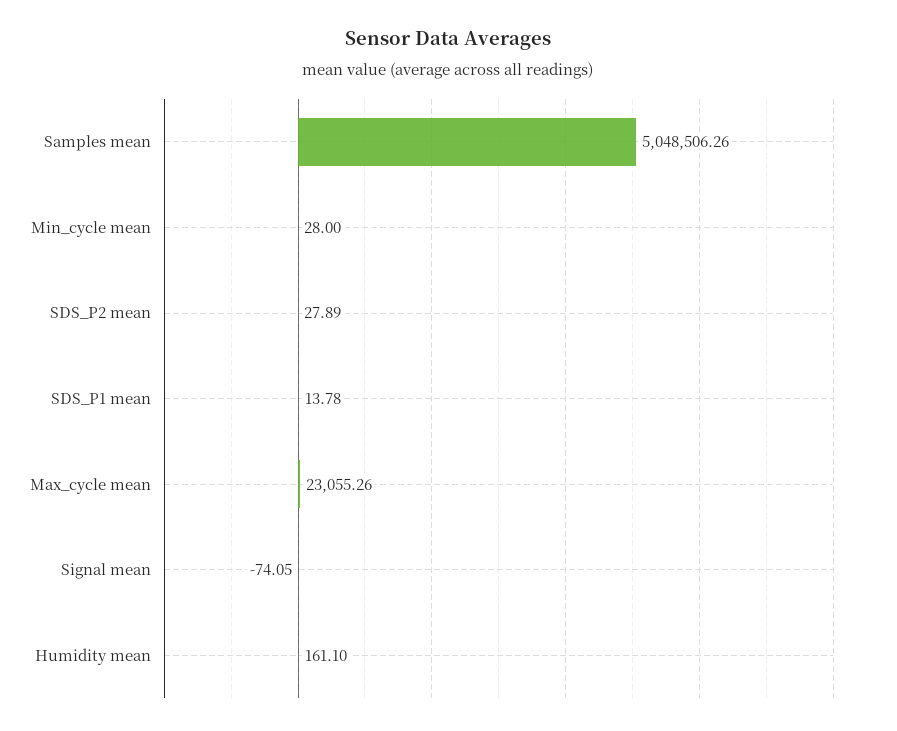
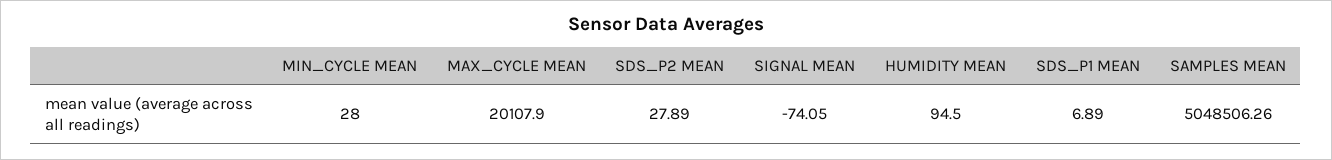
SDS_P1 mean: 13.78 -> 6.89
Max_cycle mean: 23055.26 -> 20107.9
Humidity mean: 161.1 -> 94.5

